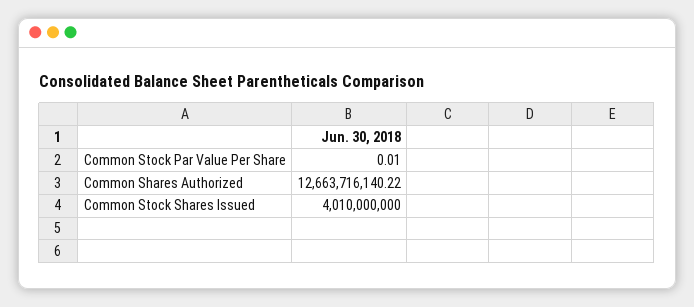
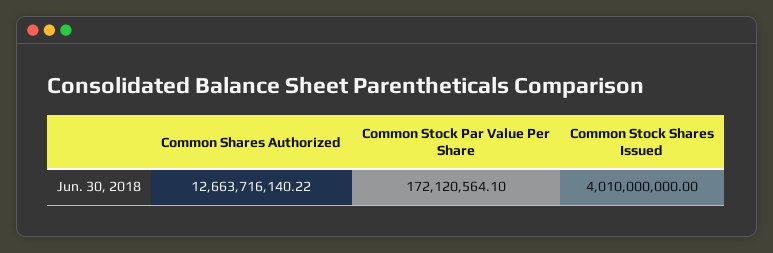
Common Stock Par Value Per Share: 0.01 -> 172120564.1

